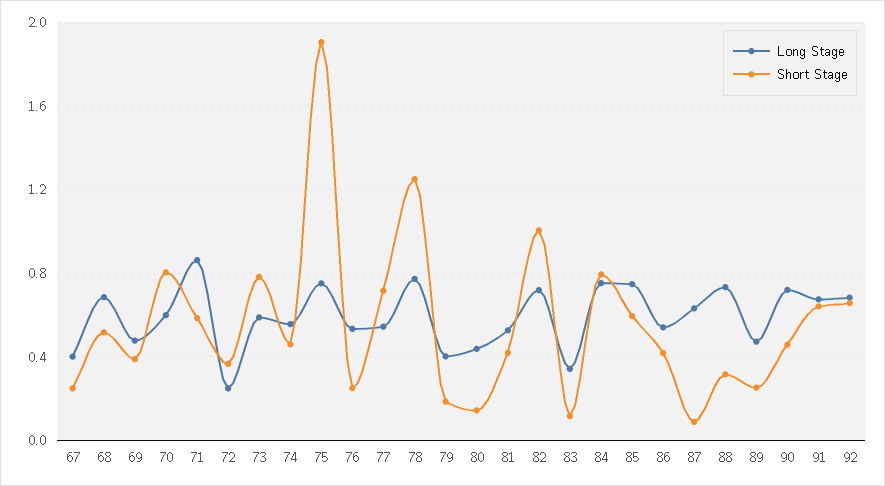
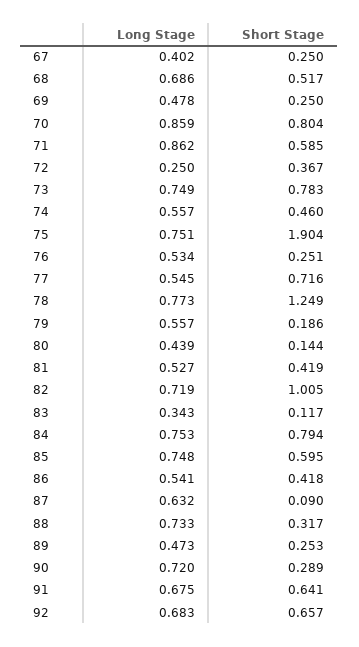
Short Stage, 69: 0.4 -> 0.25
Long Stage, 70: 0.6 -> 0.859
Long Stage, 73: 0.6 -> 0.749
Long Stage, 79: 0.4 -> 0.557
Short Stage, 90: 0.45 -> 0.289

